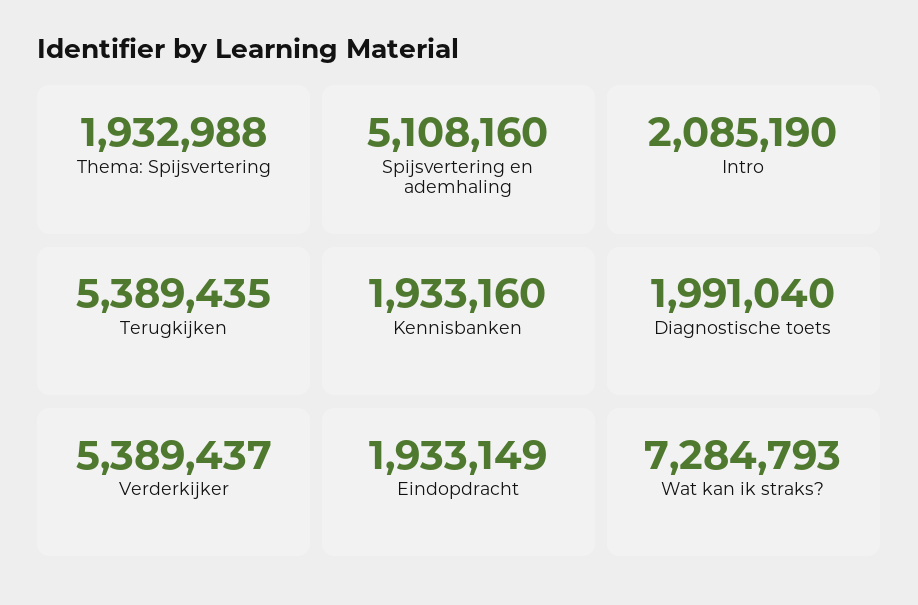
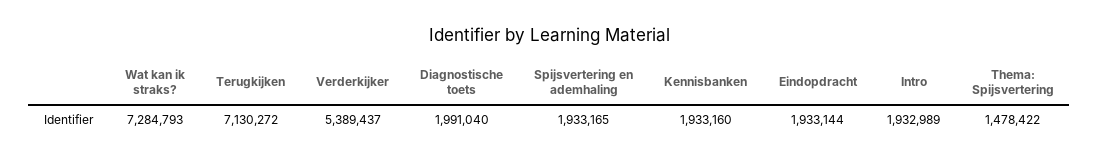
Thema: Spijsvertering: 1932988 -> 1478422
Spijsvertering en ademhaling: 5108160 -> 1933165
Intro: 2085190 -> 1932989
Terugkijken: 5389435 -> 7130272
Eindopdracht: 1933149 -> 1933144

